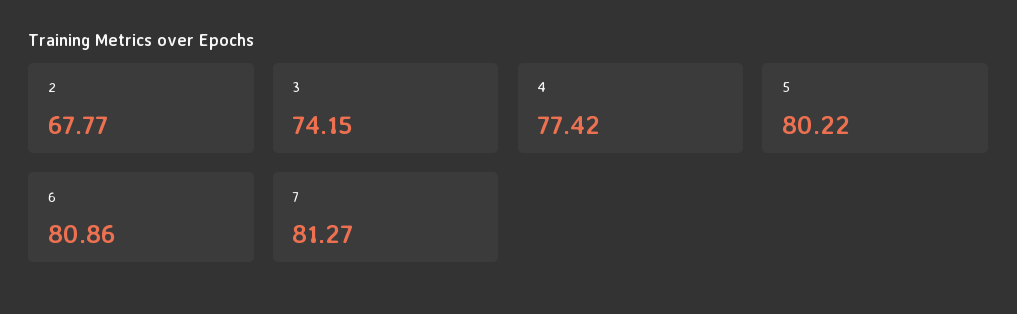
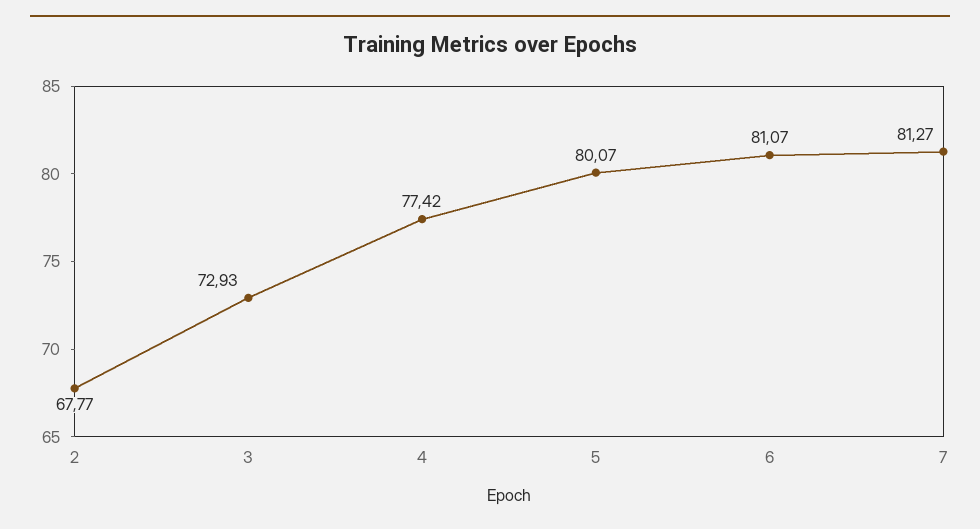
3: 74.15 -> 72.93
5: 80.22 -> 80.07
6: 80.86 -> 81.07

